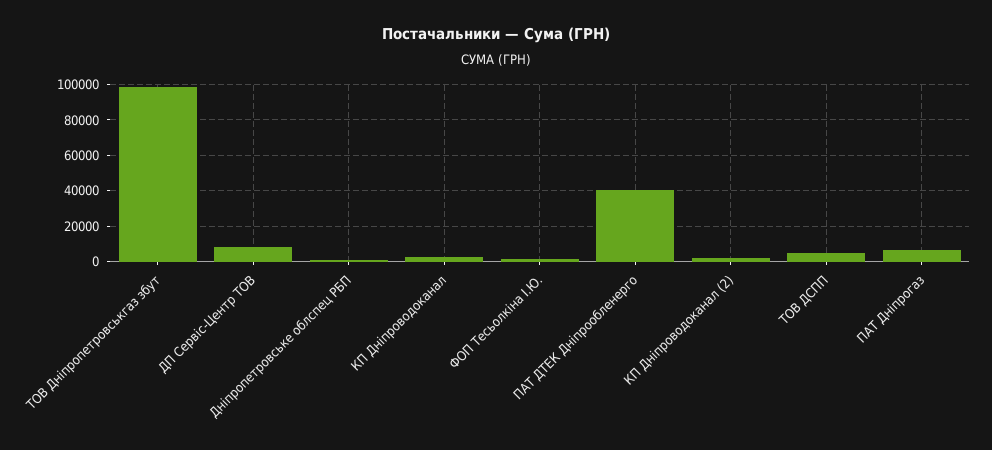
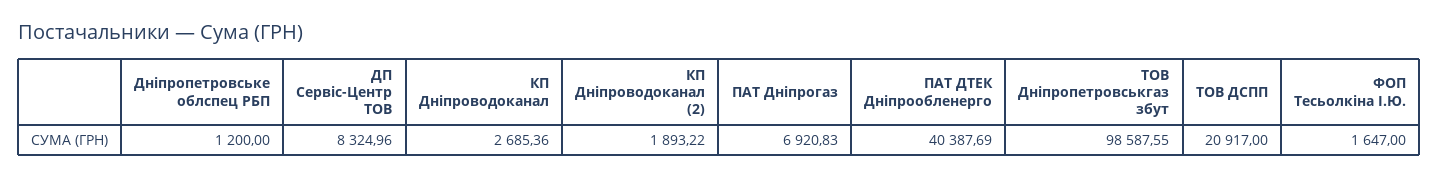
ТОВ ДСПП: 5000 -> 20917

